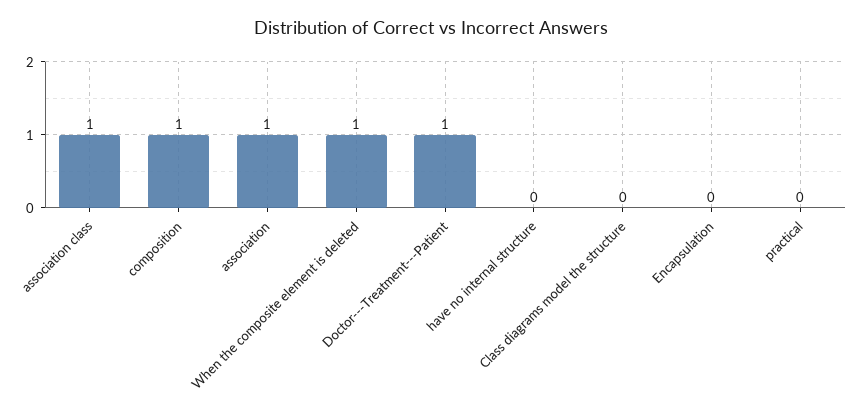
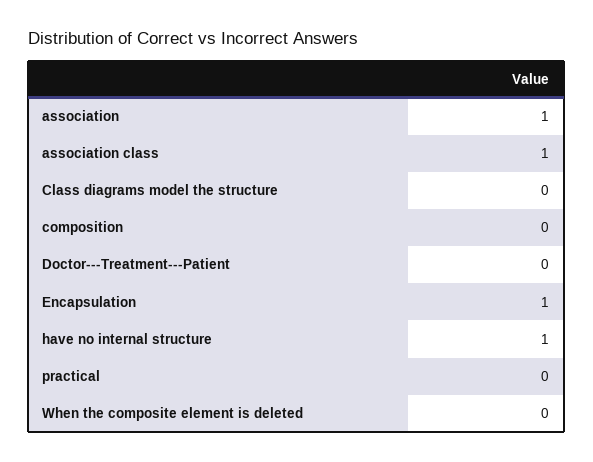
composition: 1 -> 0
When the composite element is deleted: 1 -> 0
Doctor---Treatment---Patient: 1 -> 0
have no internal structure: 0 -> 1
Encapsulation: 0 -> 1

